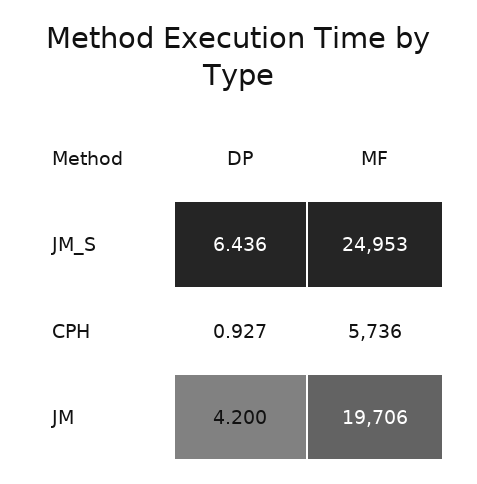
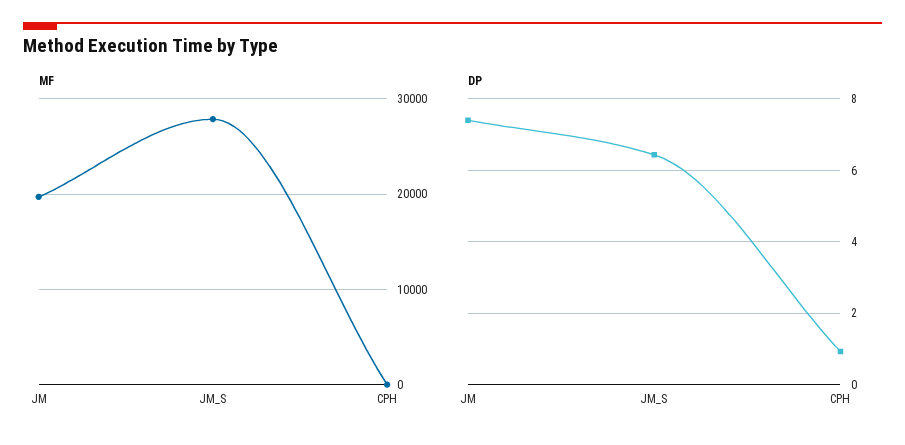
MF, JM_S: 24953 -> 28000
MF, CPH: 5736 -> 0
DP, JM: 4.2 -> 7.4

